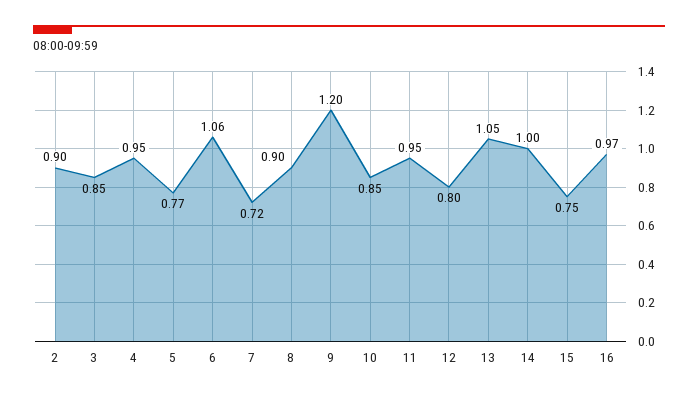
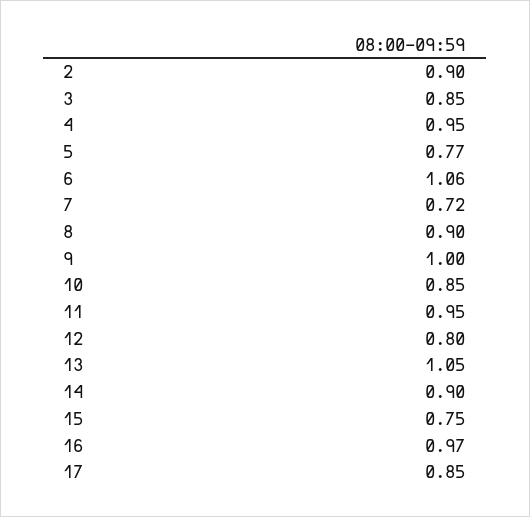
9: 1.2 -> 1
14: 1 -> 0.9
17: none -> 0.85

